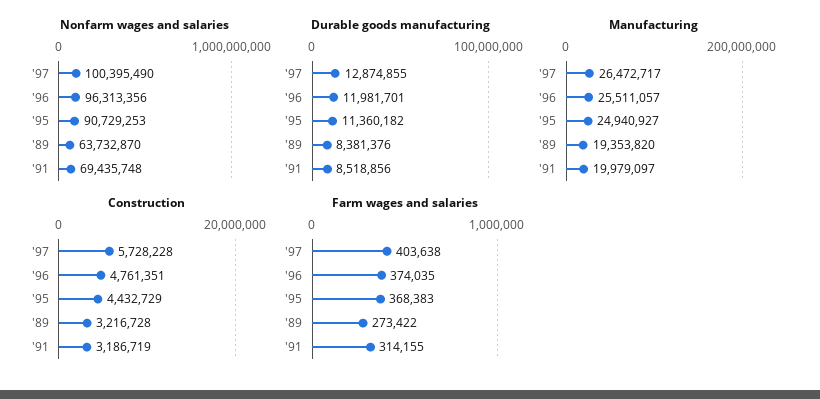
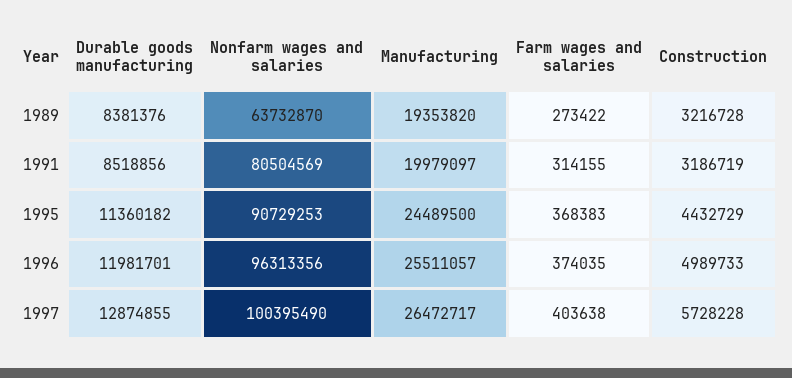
Nonfarm wages and salaries, '91: 69435748 -> 80504569
Manufacturing, '95: 24940927 -> 24489500
Construction, '96: 4761351 -> 4989733

